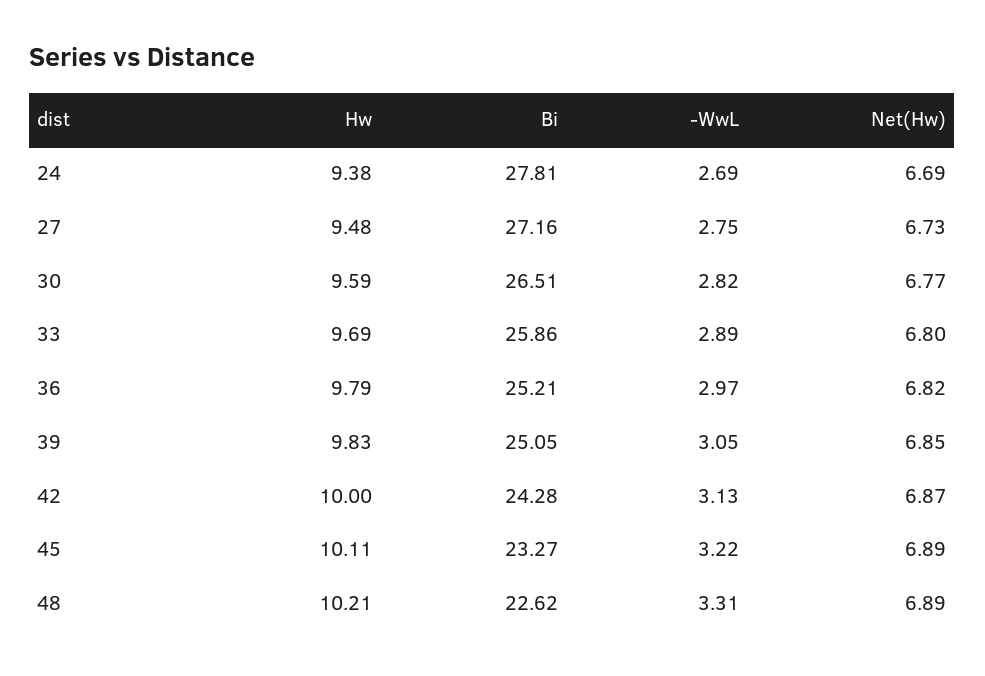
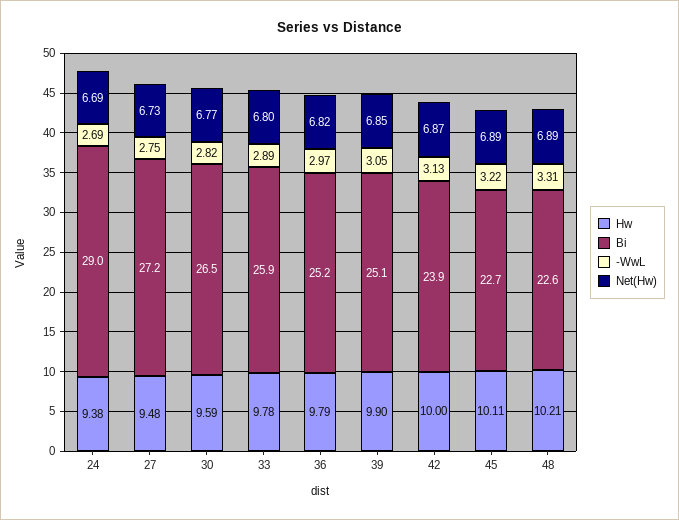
Bi, 24: 27.81 -> 29
Hw, 33: 9.69 -> 9.78
Hw, 39: 9.83 -> 9.9
Bi, 42: 24.28 -> 23.9
Bi, 45: 23.27 -> 22.7

